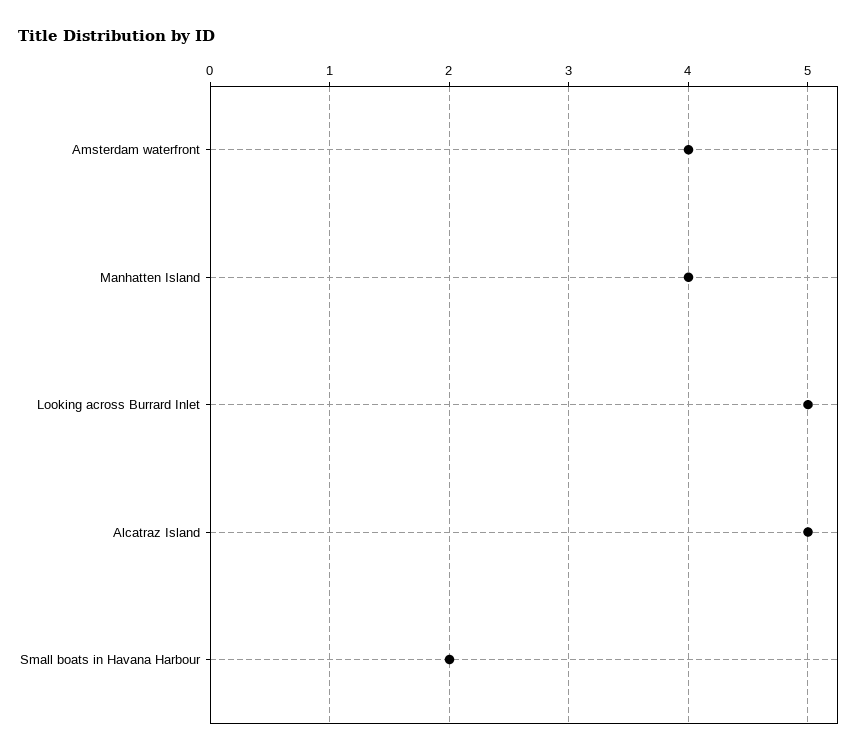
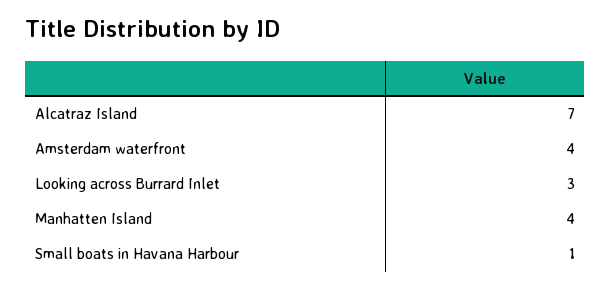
Looking across Burrard Inlet: 5 -> 3
Alcatraz Island: 5 -> 7
Small boats in Havana Harbour: 2 -> 1

